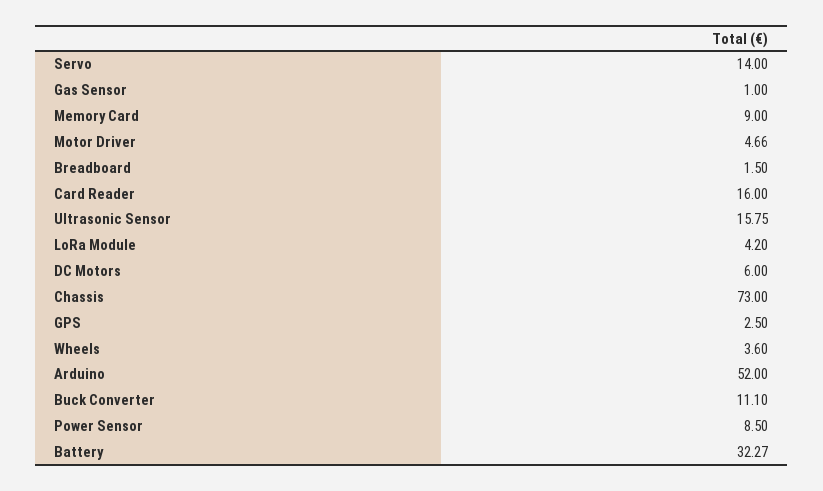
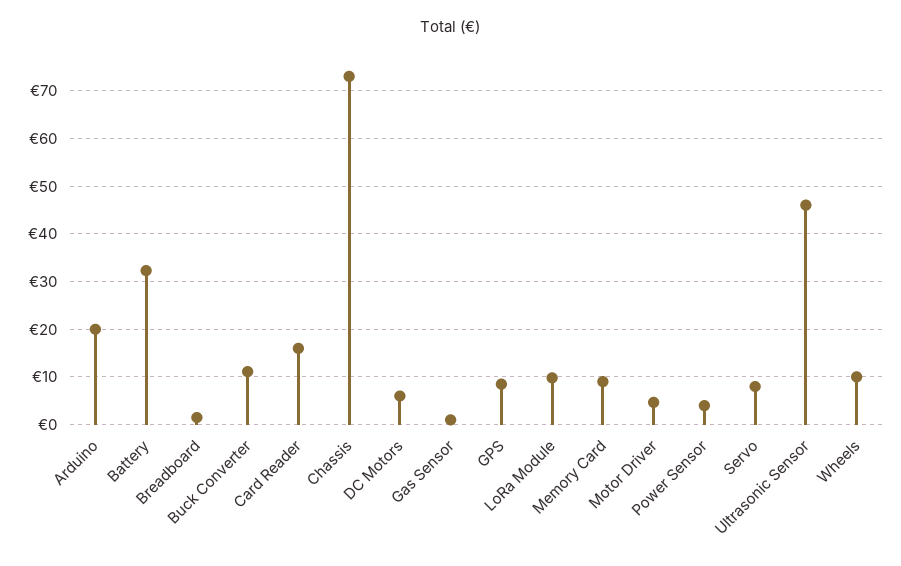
Servo: 14 -> 8
Ultrasonic Sensor: 15.75 -> 46
LoRa Module: 4.2 -> 10
GPS: 2.5 -> 8
Wheels: 3.6 -> 10
Arduino: 52 -> 20
Power Sensor: 8.5 -> 4

